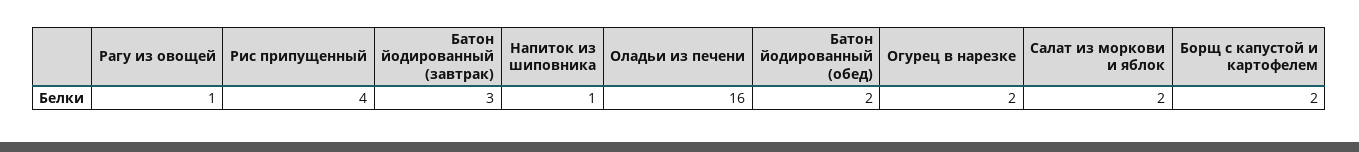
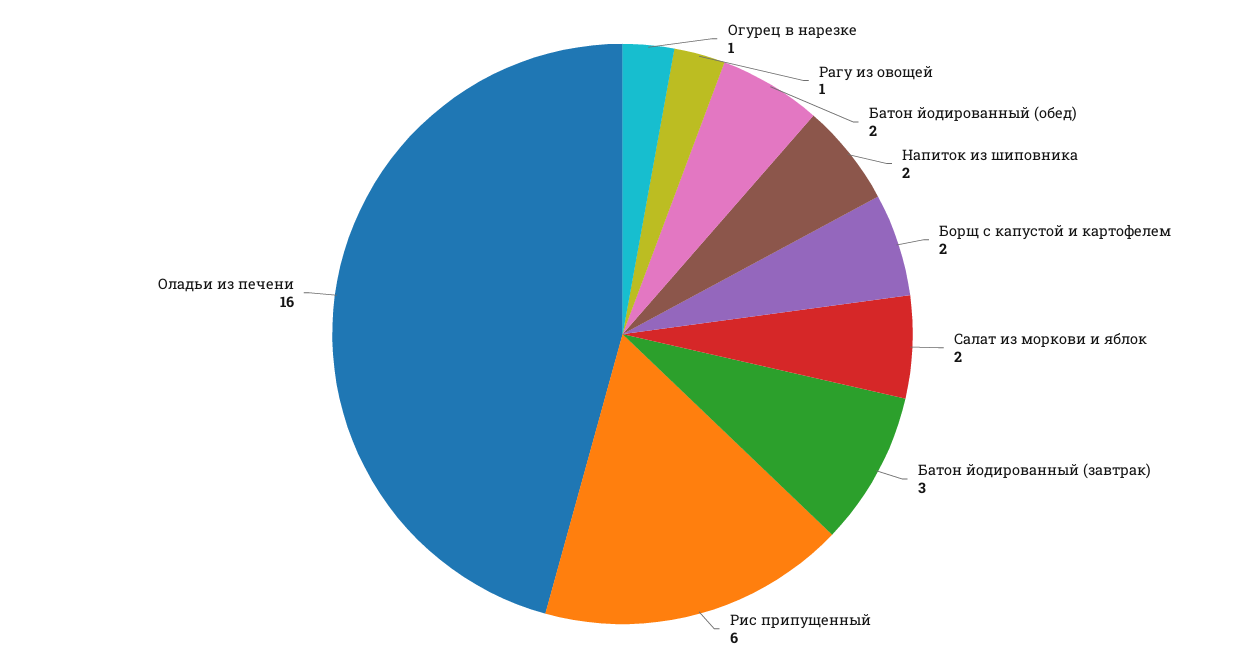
Рис припущенный: 4 -> 6
Напиток из шиповника: 1 -> 2
Огурец в нарезке: 2 -> 1

